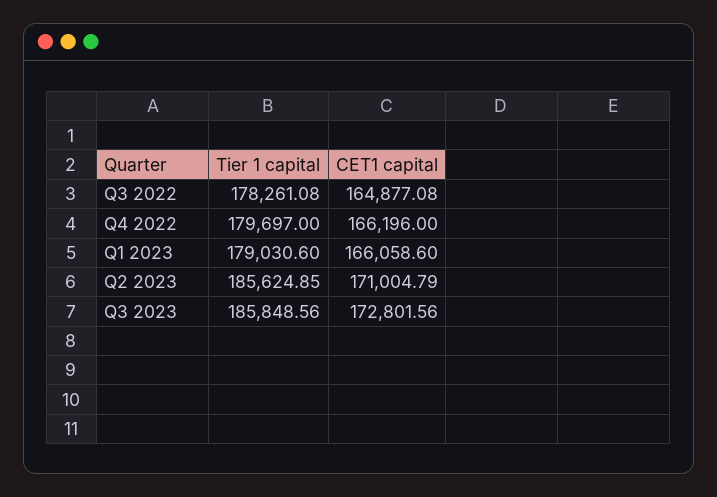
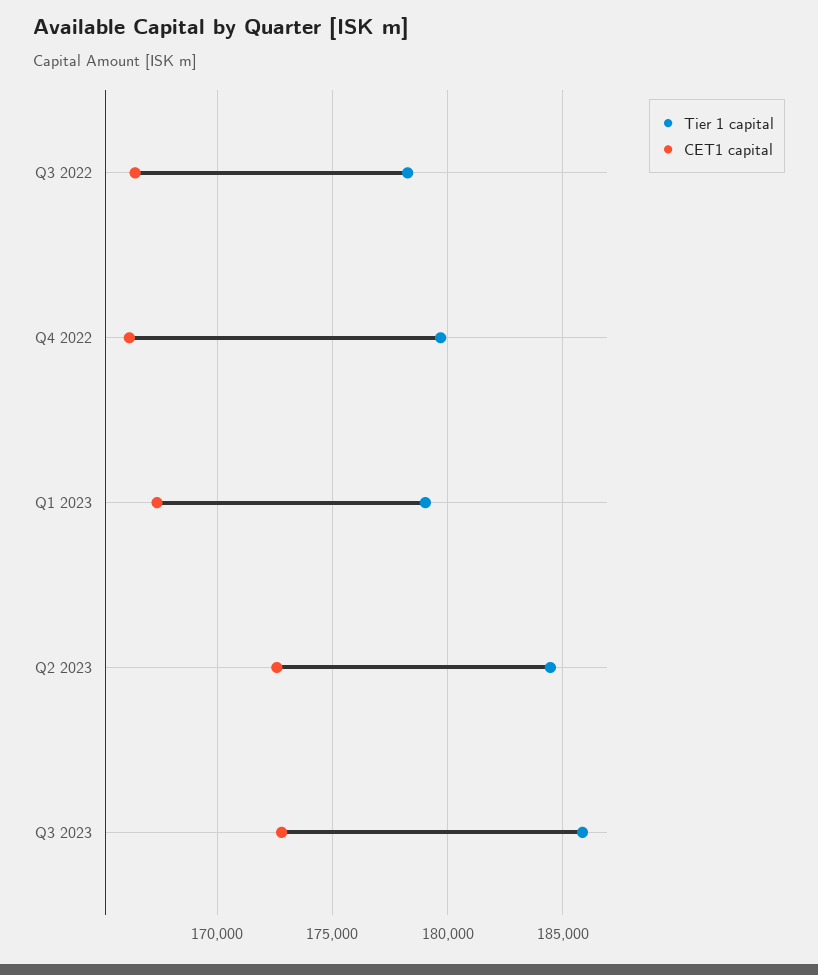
CET1 capital, Q3 2022: 164877.08 -> 166500
CET1 capital, Q1 2023: 166058.6 -> 167500
Tier 1 capital, Q2 2023: 185624.85 -> 184500
CET1 capital, Q2 2023: 171004.79 -> 172500

